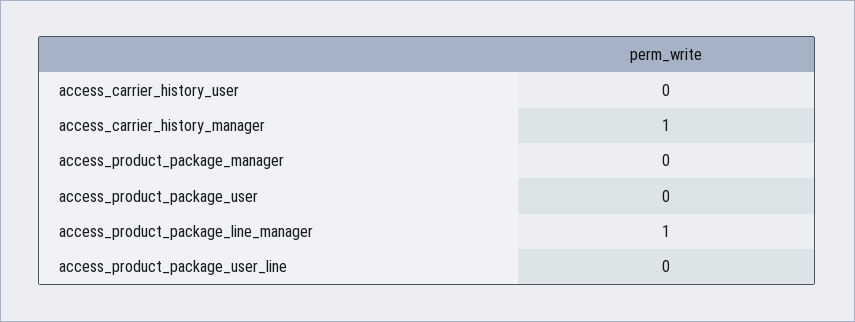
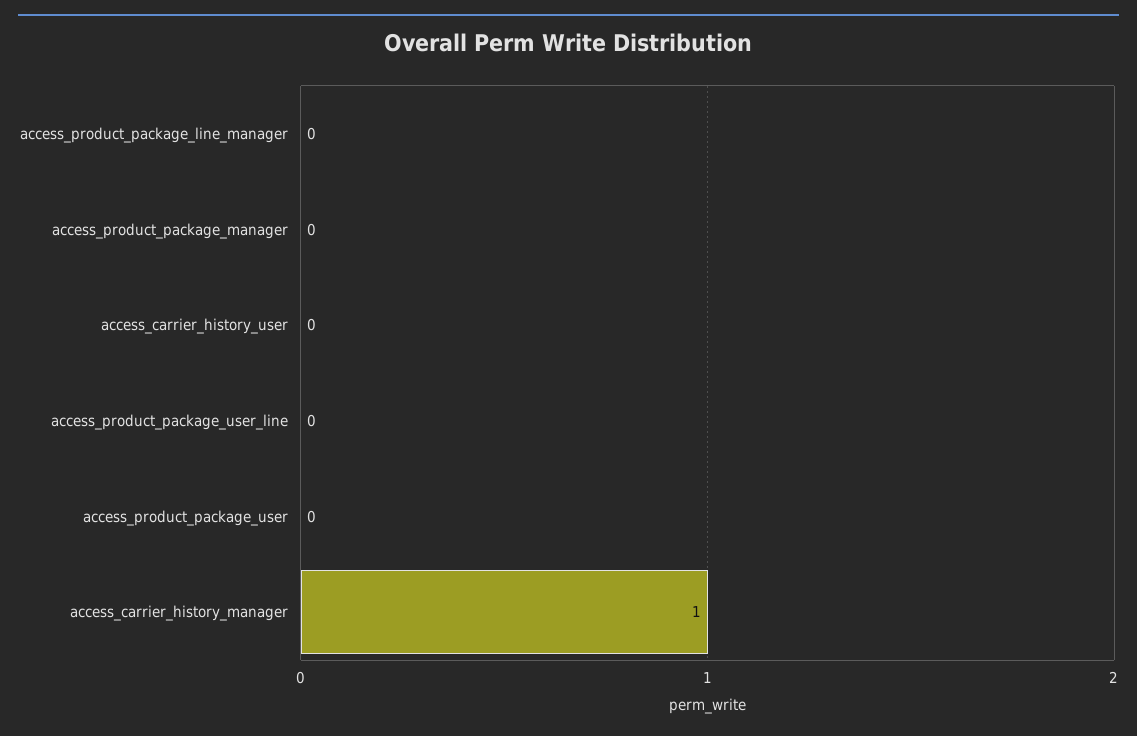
access_product_package_line_manager: 1 -> 0

